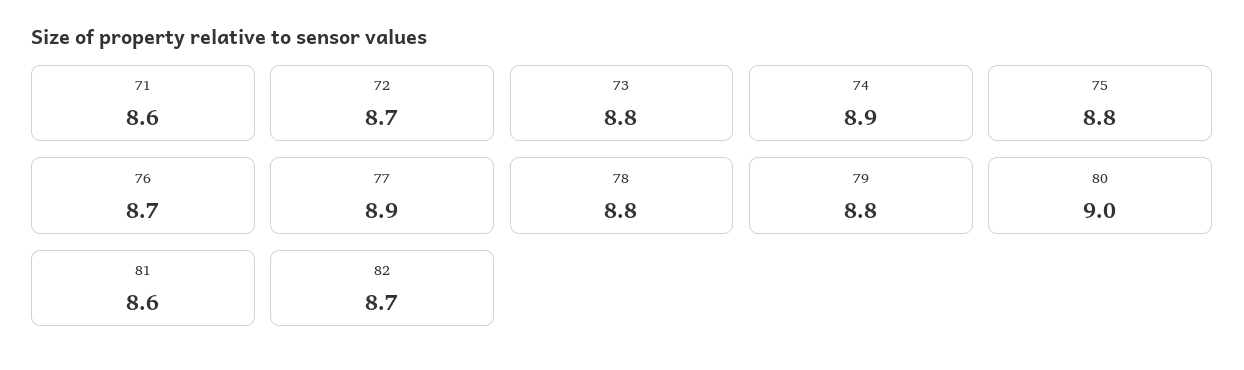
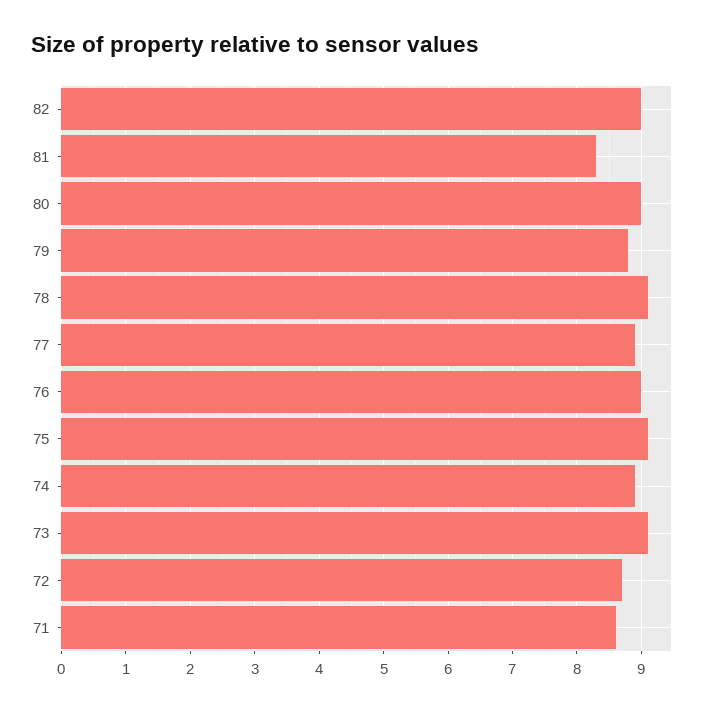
73: 8.8 -> 9.1
75: 8.8 -> 9.1
76: 8.7 -> 9
78: 8.8 -> 9.1
81: 8.6 -> 8.3
82: 8.7 -> 9

